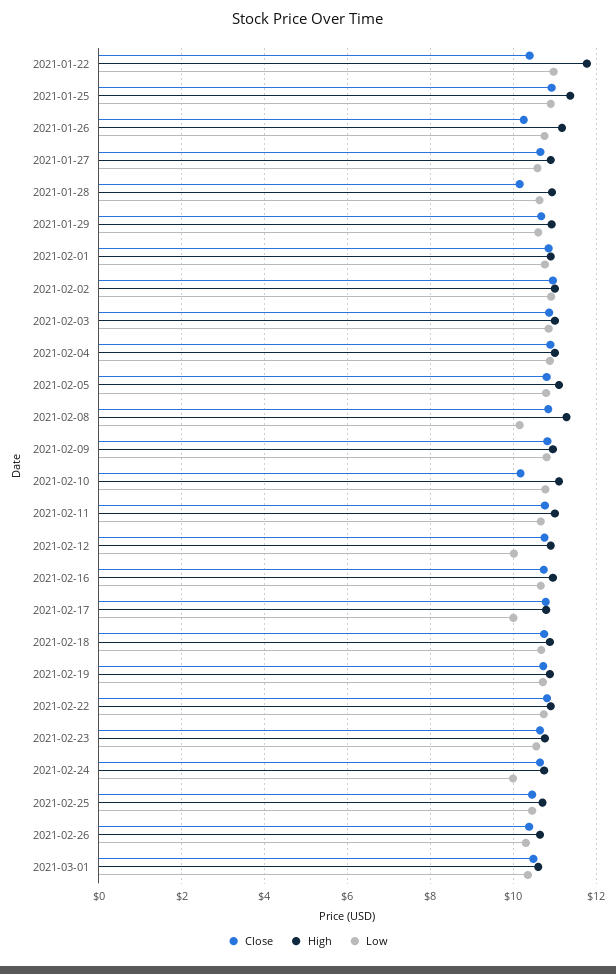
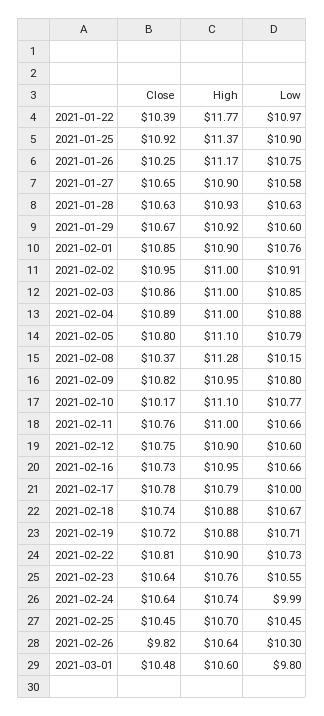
Close, 2021-01-28: 10.2 -> 10.63
Close, 2021-02-08: 10.8 -> 10.37
Low, 2021-02-12: 10 -> 10.6
Close, 2021-02-26: 10.4 -> 9.82
Low, 2021-03-01: 10.4 -> 9.8

